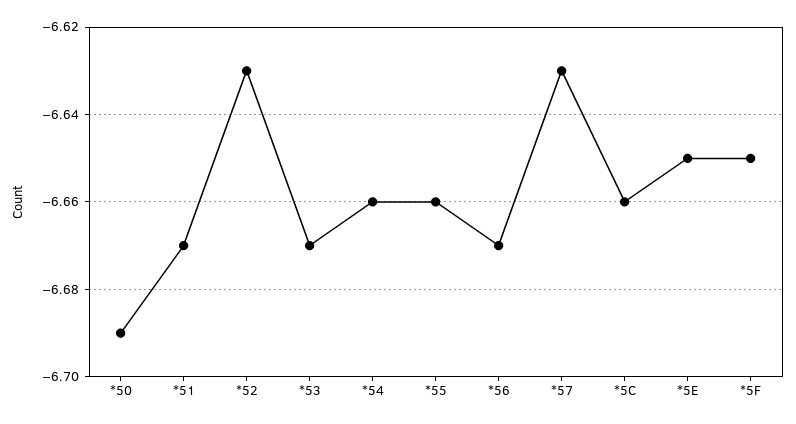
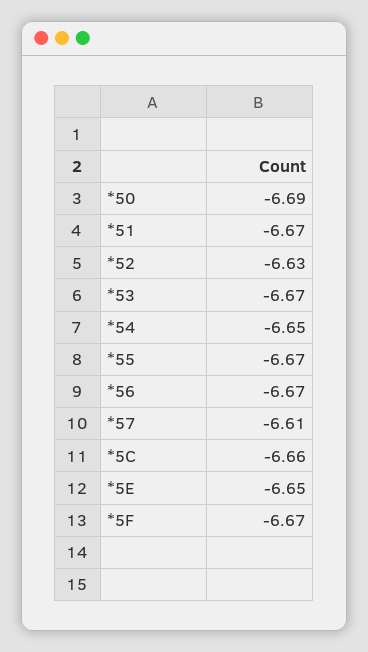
*54: -6.66 -> -6.65
*55: -6.66 -> -6.67
*57: -6.63 -> -6.61
*5F: -6.65 -> -6.67

